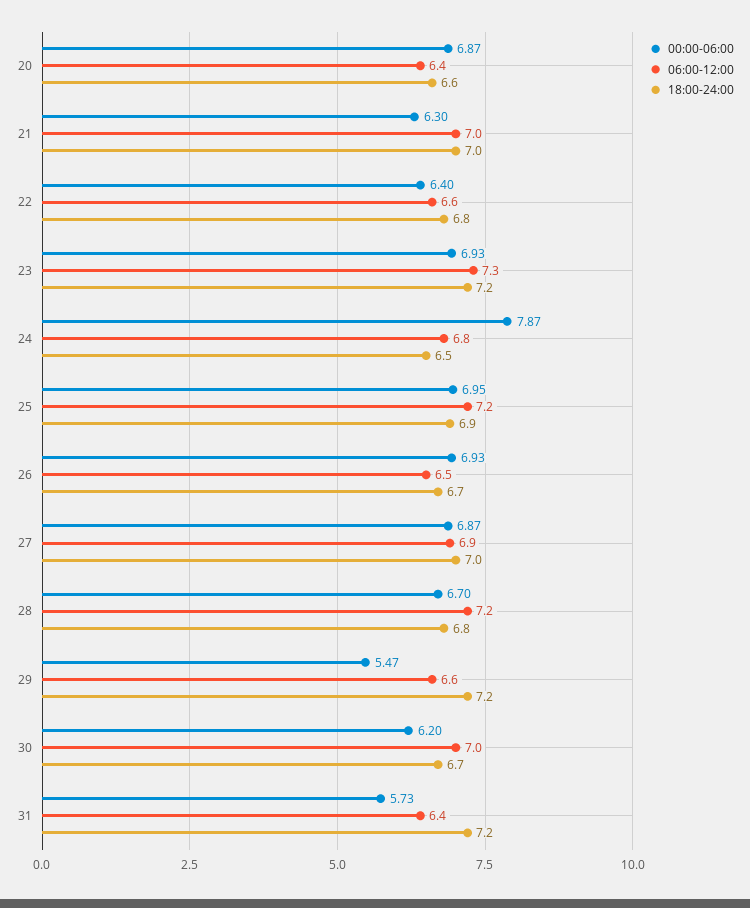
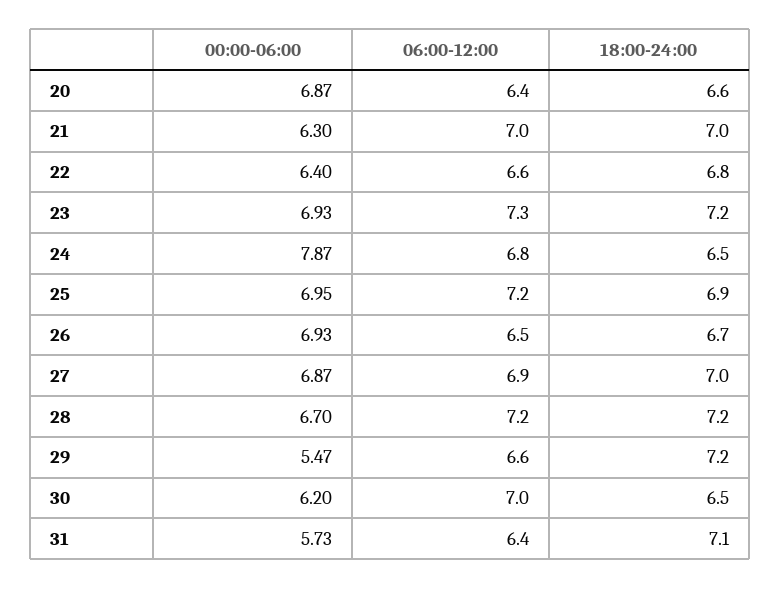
18:00-24:00, 28: 6.8 -> 7.2
18:00-24:00, 30: 6.7 -> 6.5
18:00-24:00, 31: 7.2 -> 7.1

